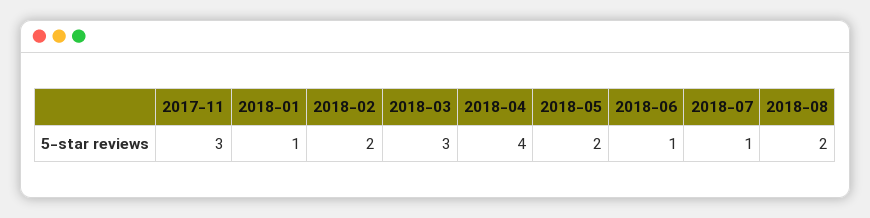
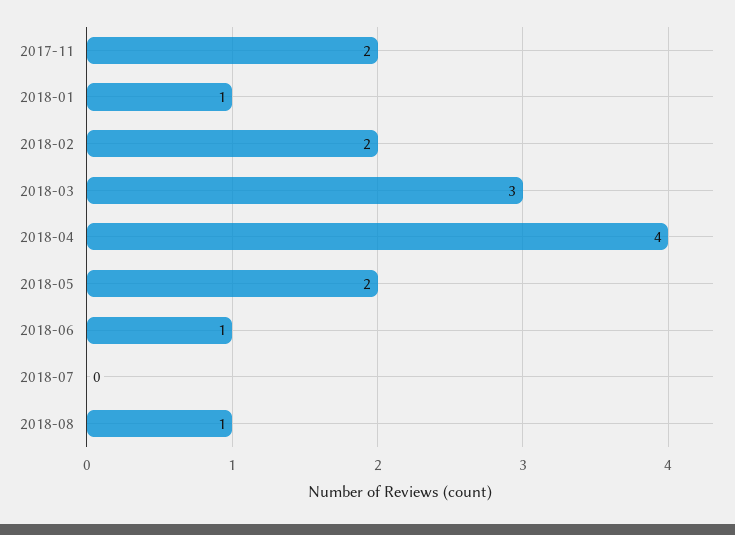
2017-11: 3 -> 2
2018-07: 1 -> 0
2018-08: 2 -> 1

